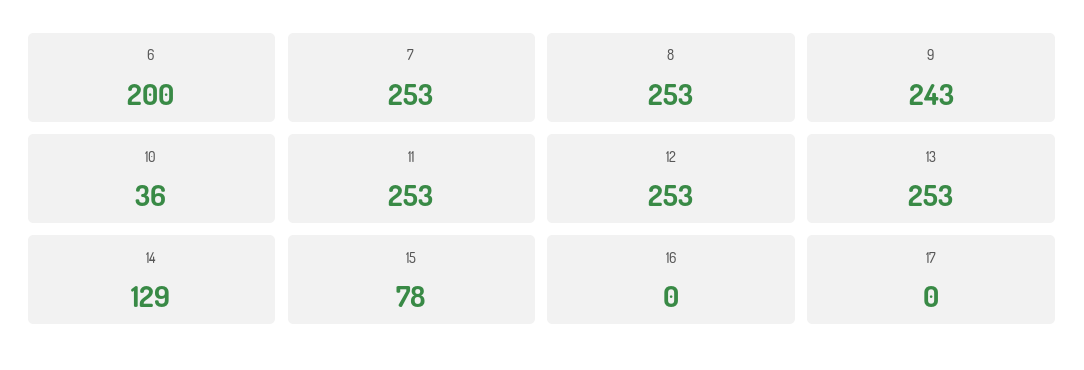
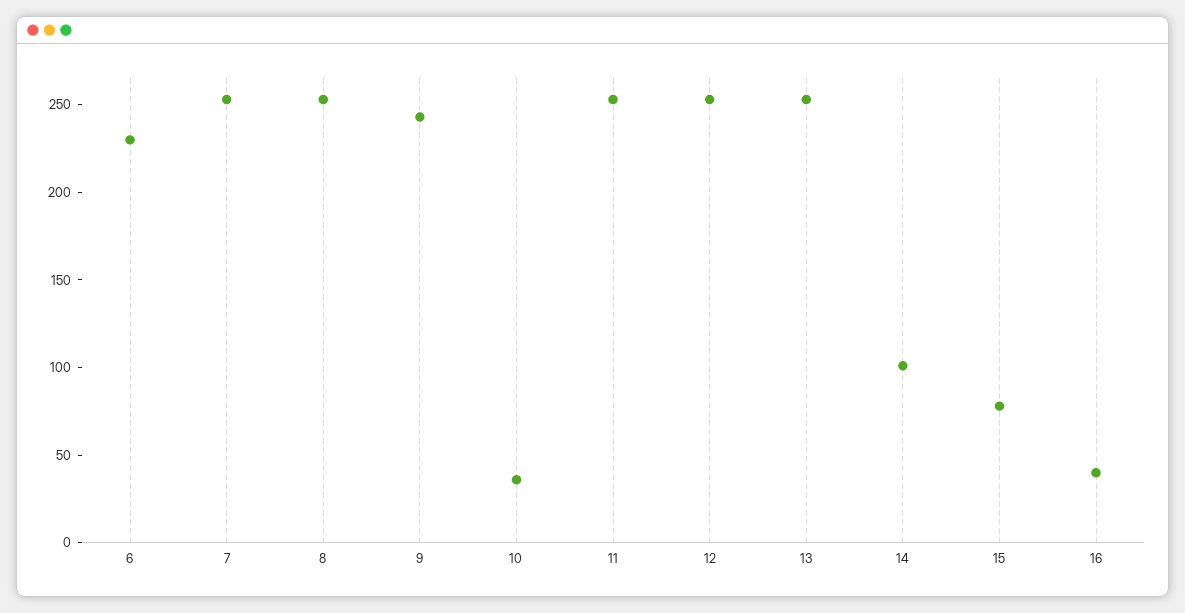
6: 200 -> 230
14: 129 -> 100
16: 0 -> 40
17: 0 -> none

